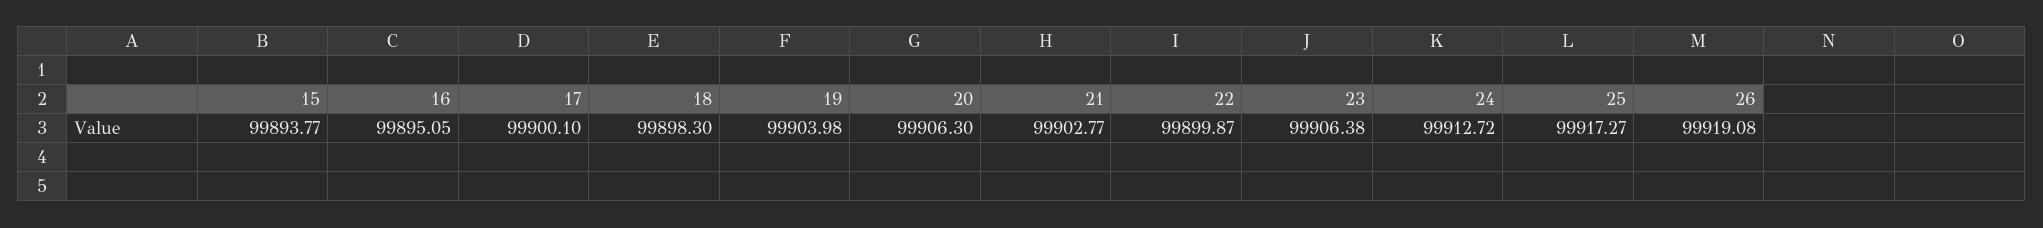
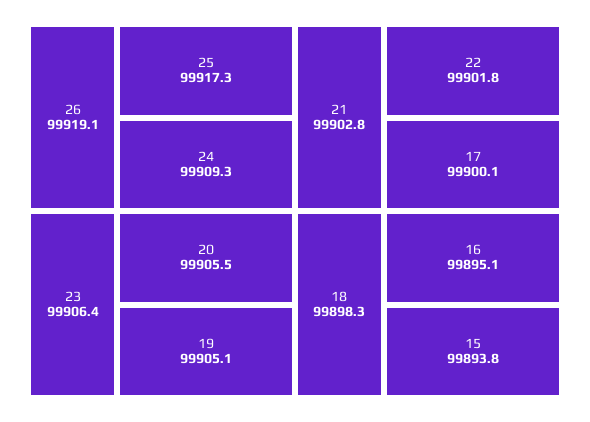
19: 99903.98 -> 99905.1
20: 99906.3 -> 99905.5
22: 99899.87 -> 99901.8
24: 99912.72 -> 99909.3

